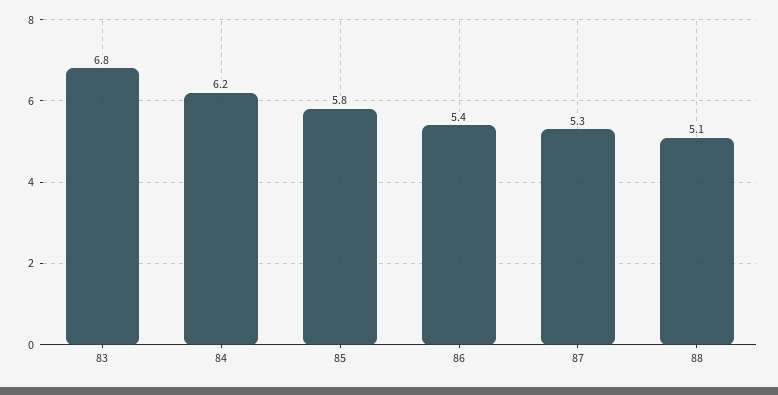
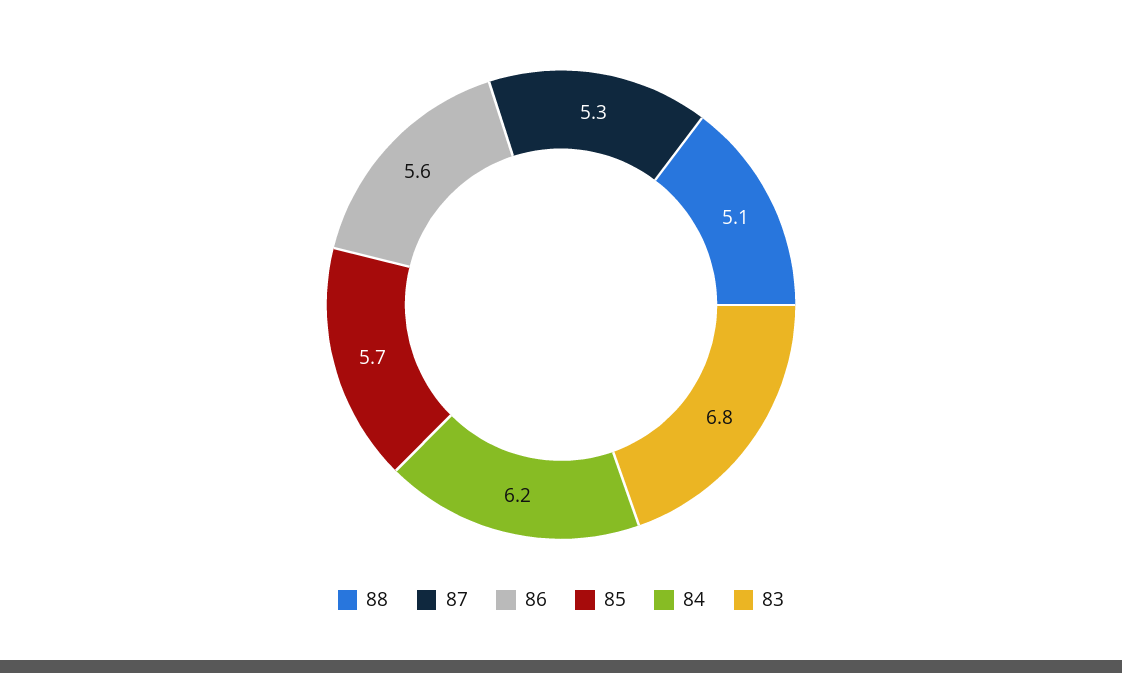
85: 5.8 -> 5.7
86: 5.4 -> 5.6

